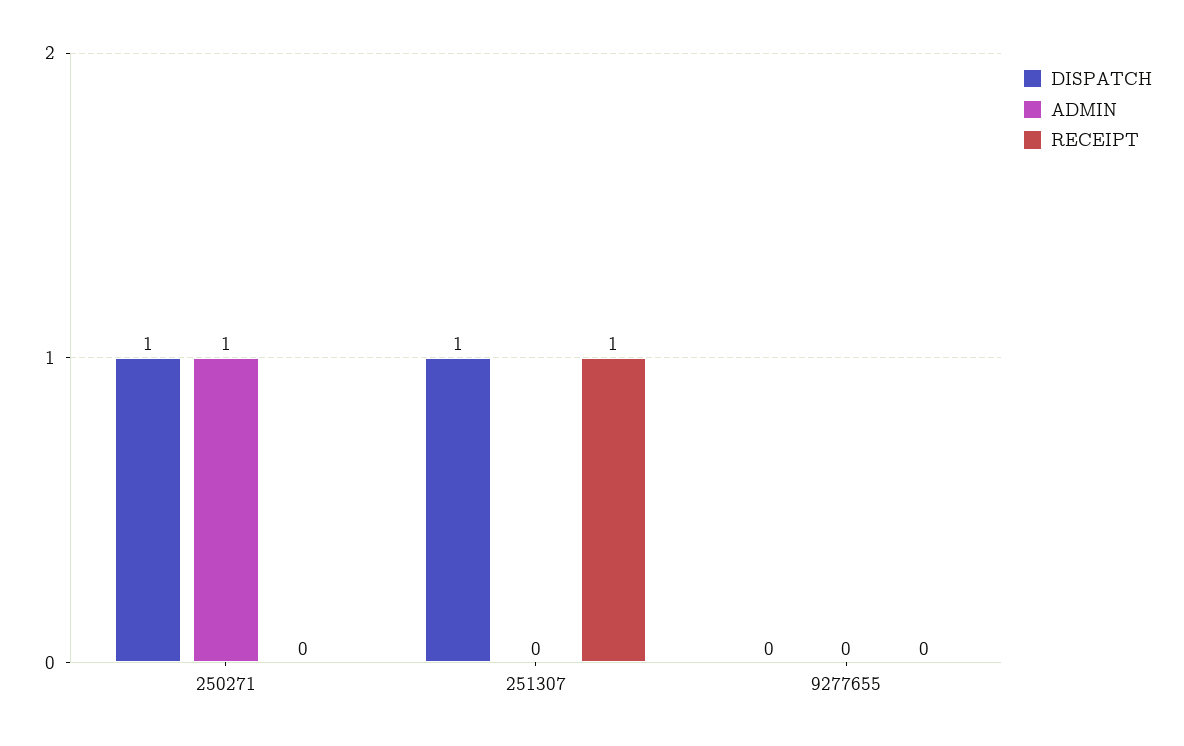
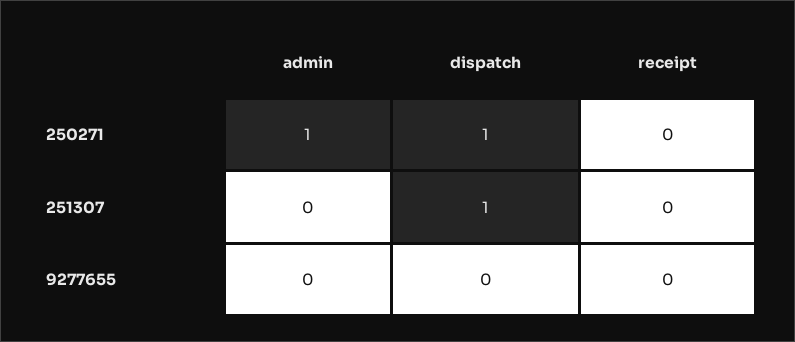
RECEIPT, 251307: 1 -> 0

